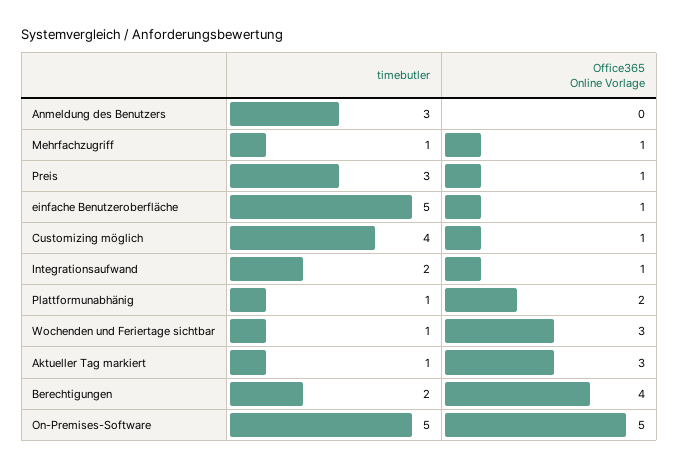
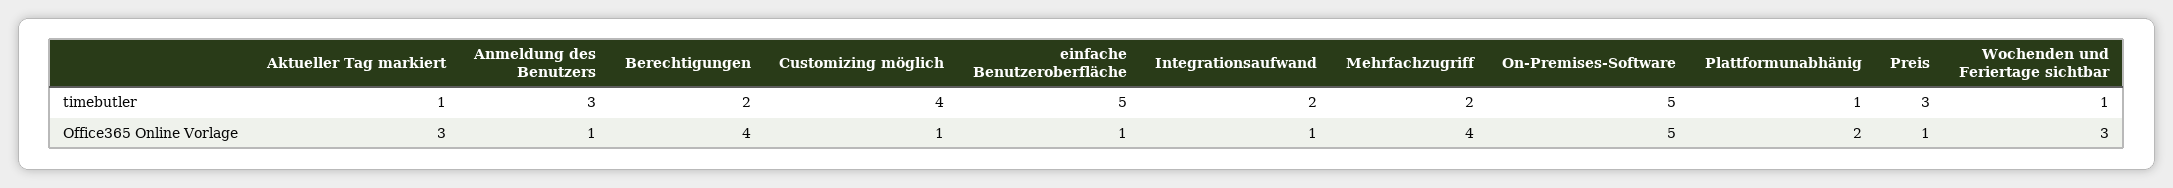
Office365 Online Vorlage, Anmeldung des Benutzers: 0 -> 1
timebutler, Mehrfachzugriff: 1 -> 2
Office365 Online Vorlage, Mehrfachzugriff: 1 -> 4

